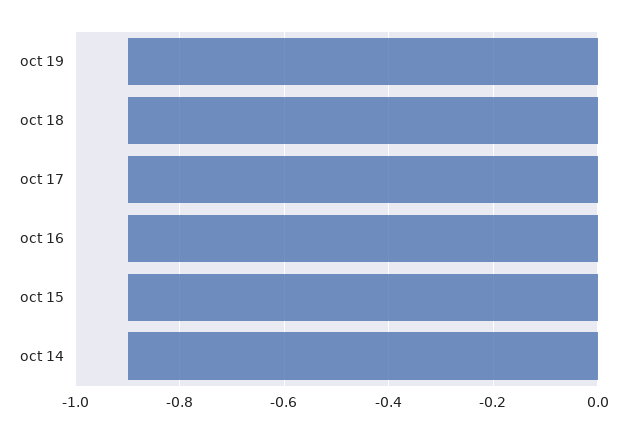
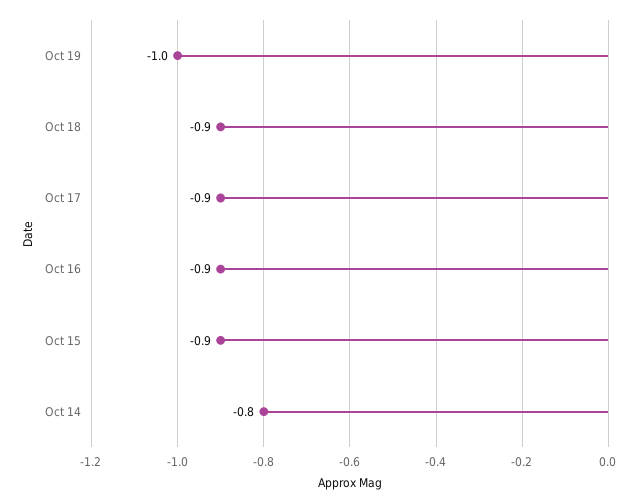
oct 19: -0.9 -> -1
oct 14: -0.9 -> -0.8

